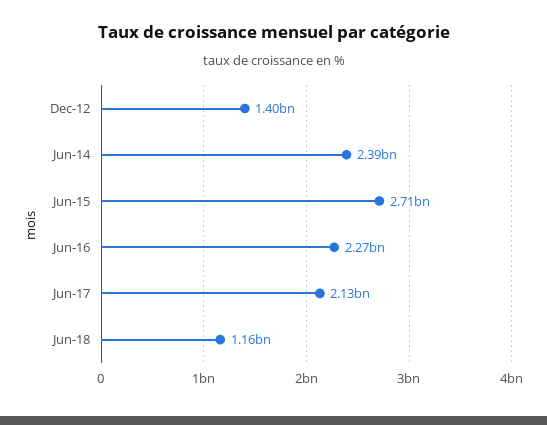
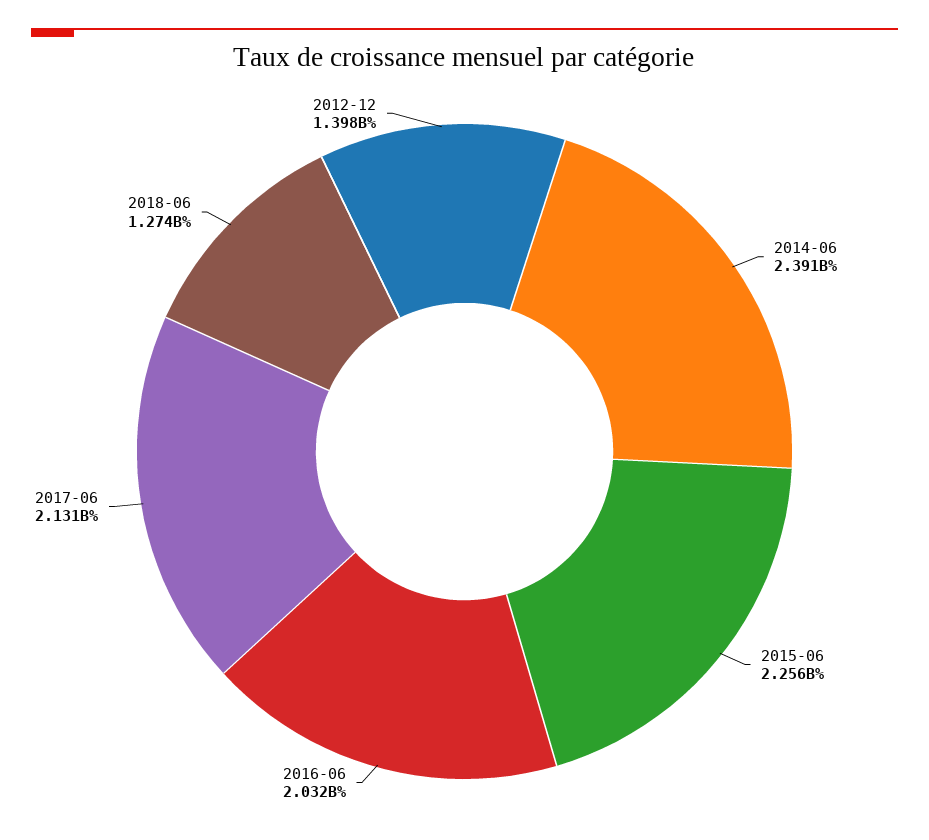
Jun-15: 2710000000 -> 2256000000
Jun-16: 2270000000 -> 2032000000
Jun-18: 1160000000 -> 1274000000

